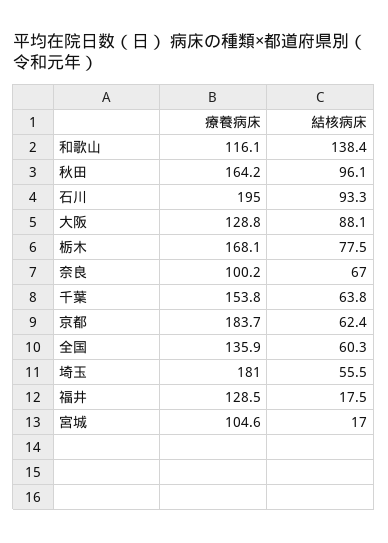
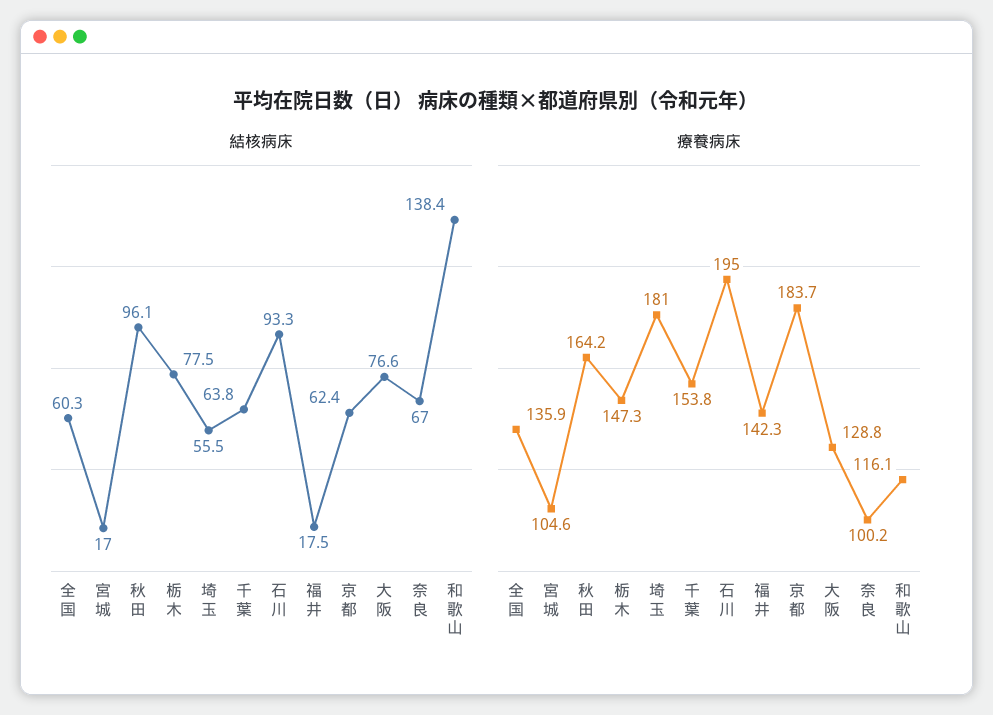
結核病床, 大阪: 88.1 -> 76.6
療養病床, 栃木: 168.1 -> 147.3
療養病床, 福井: 128.5 -> 142.3

